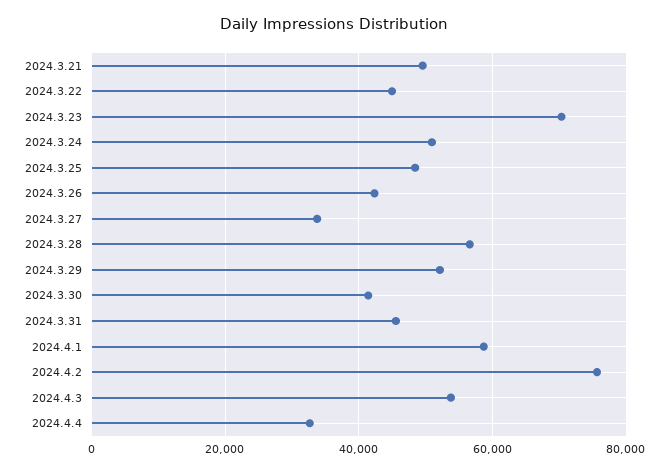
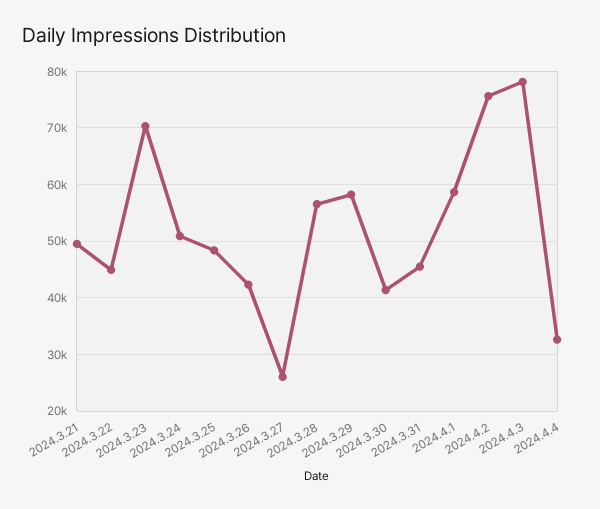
2024.3.27: 34000 -> 26000
2024.3.29: 52000 -> 58000
2024.4.3: 54000 -> 78000

